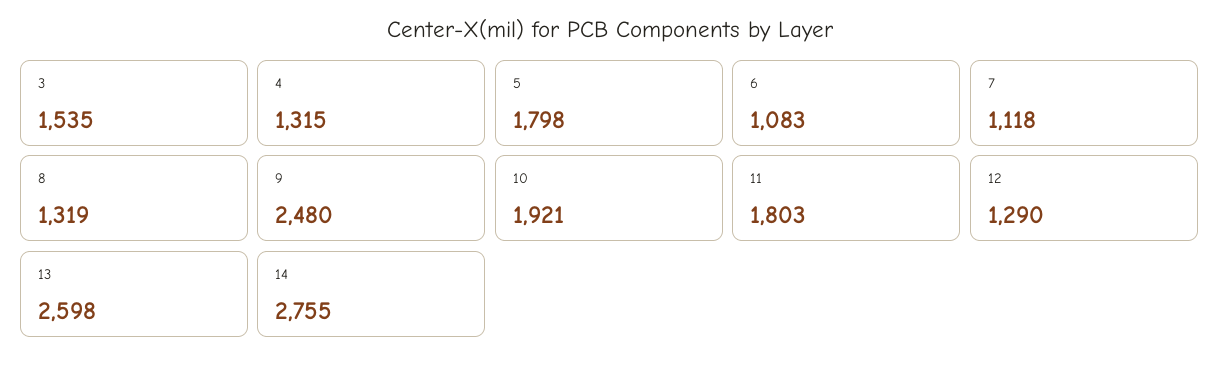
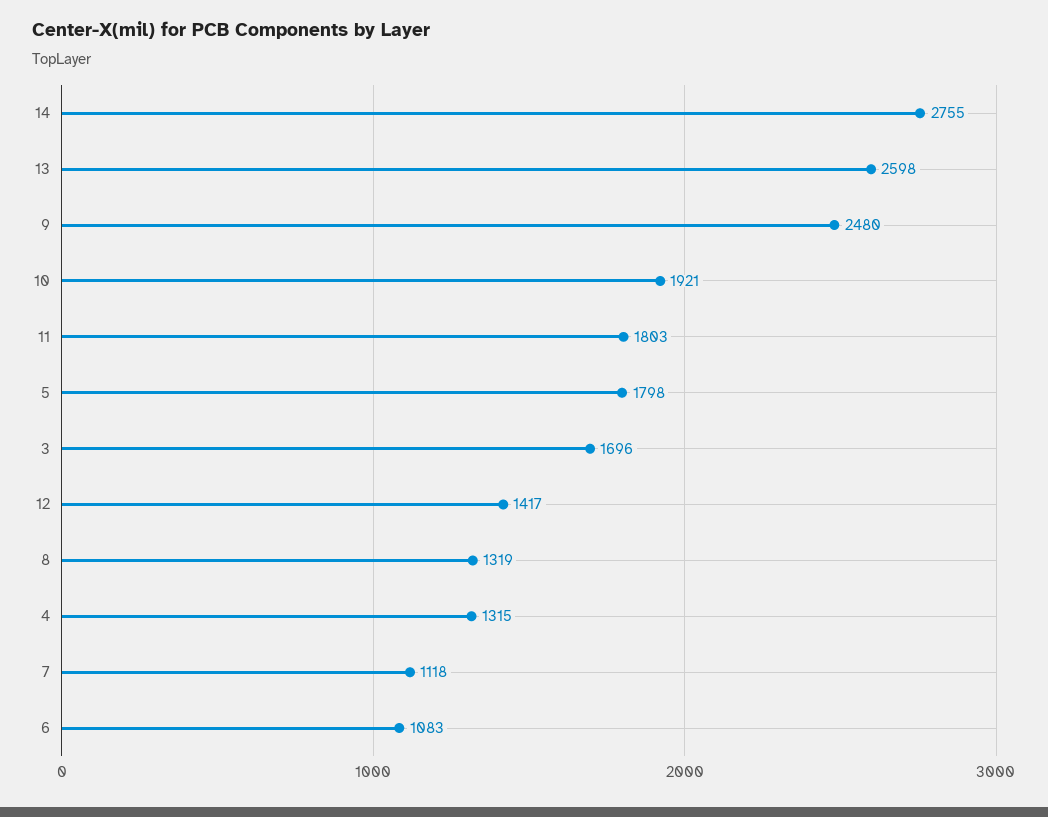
3: 1535 -> 1696
12: 1290 -> 1417

